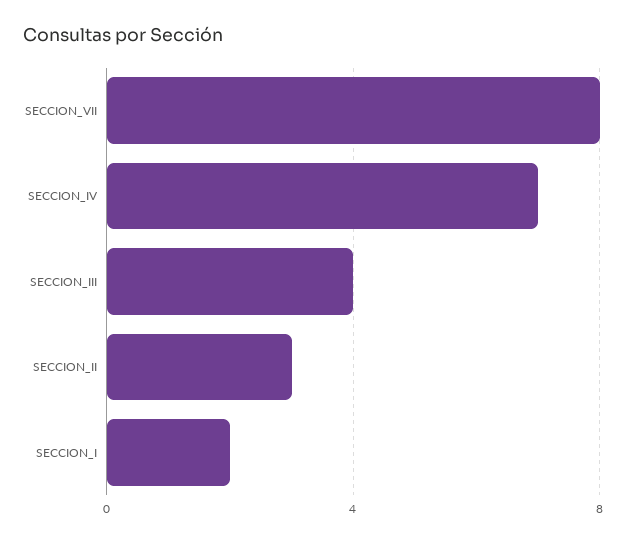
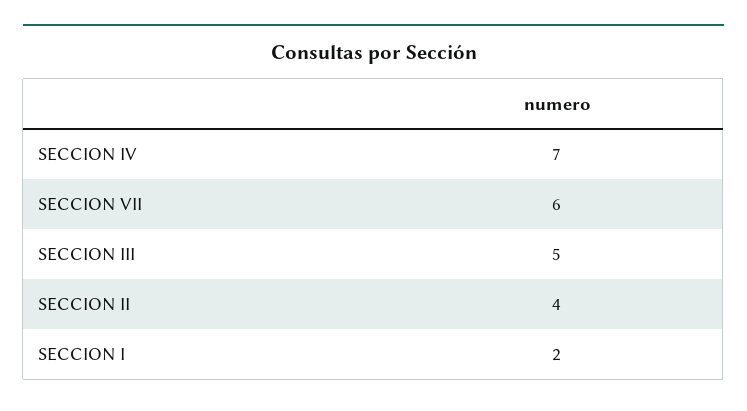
SECCION_VII: 8 -> 6
SECCION_III: 4 -> 5
SECCION_II: 3 -> 4

